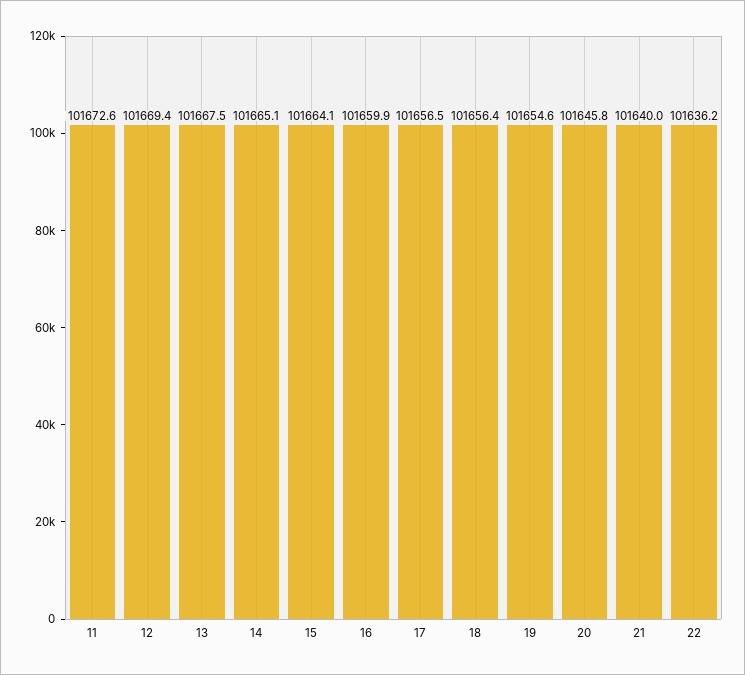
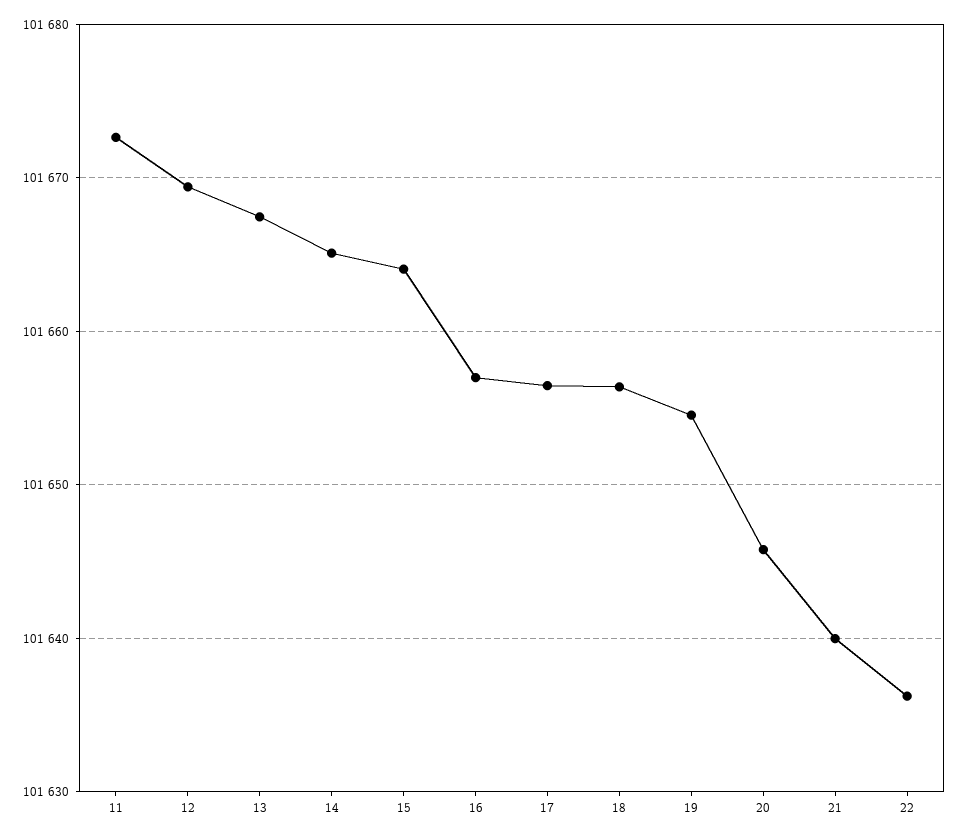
16: 101659.9 -> 101657

